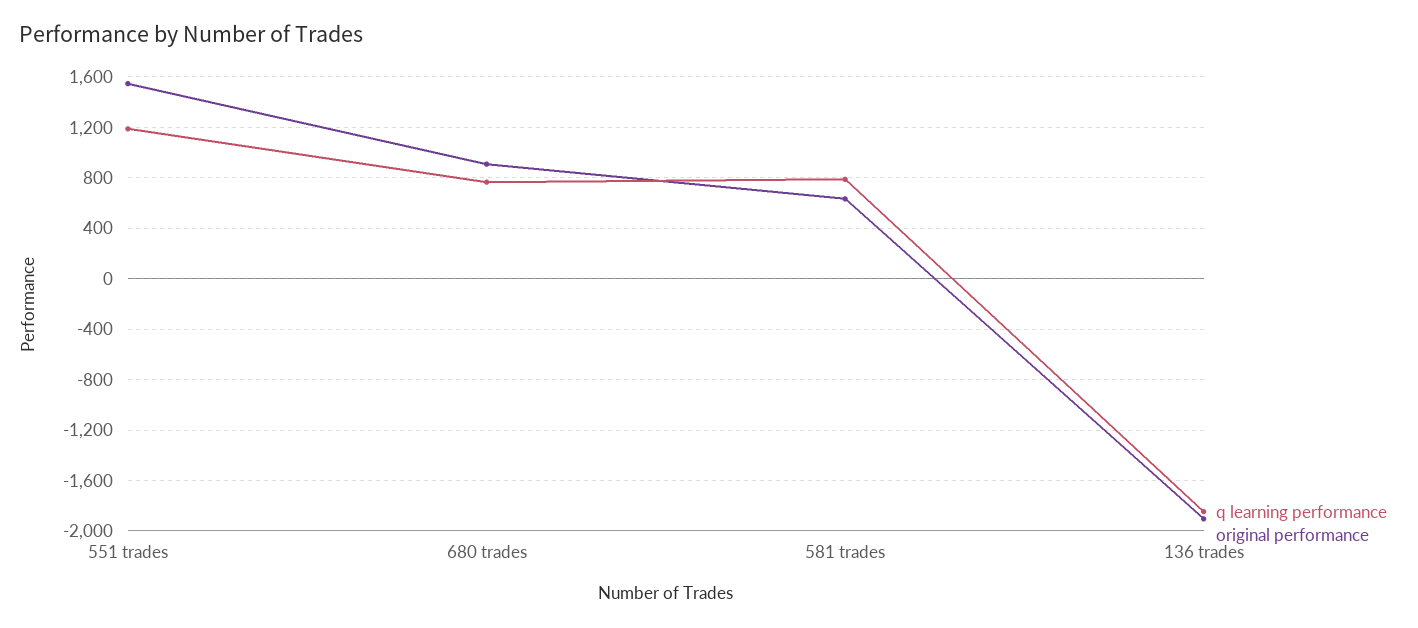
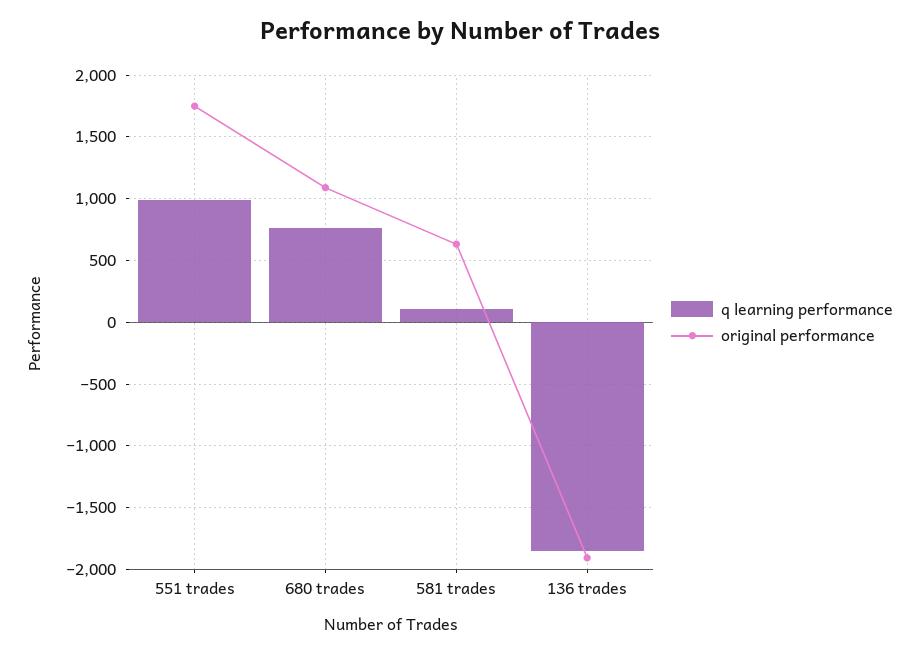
q learning performance, 551 trades: 1200 -> 1000
original performance, 551 trades: 1550 -> 1750
original performance, 680 trades: 900 -> 1100
q learning performance, 581 trades: 800 -> 100

